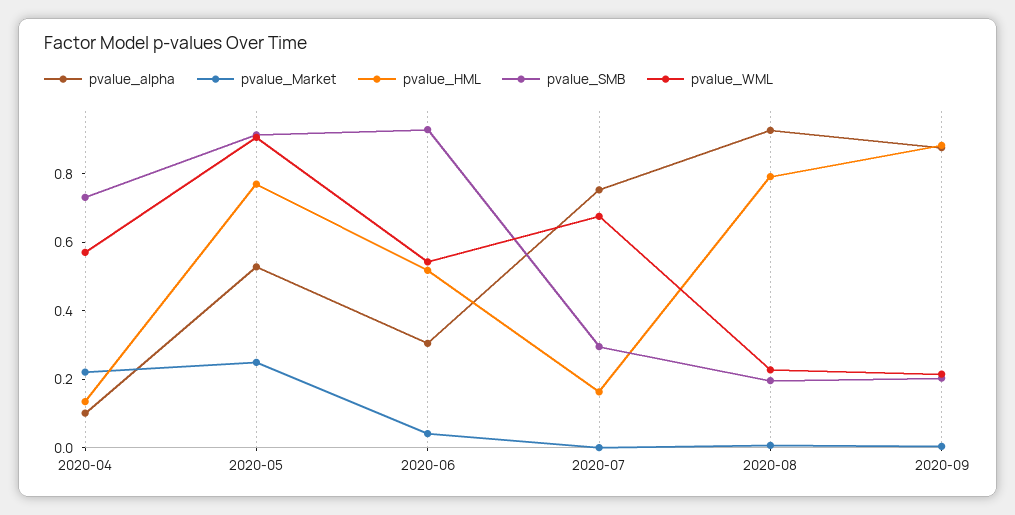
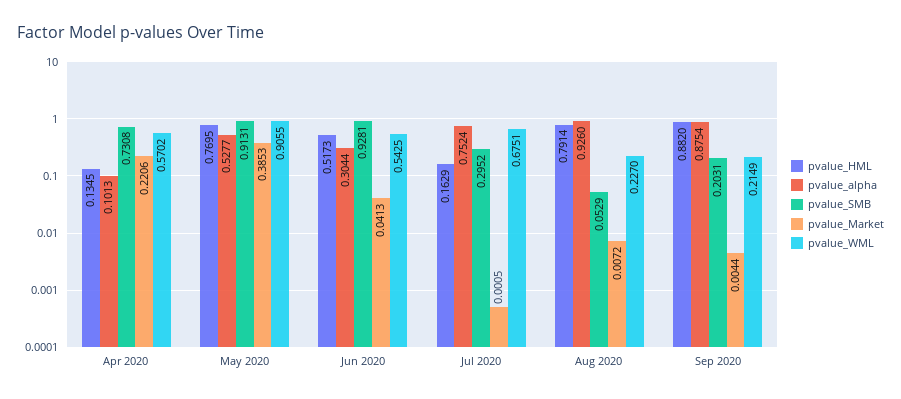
pvalue_Market, 2020-05: 0.25 -> 0.3853
pvalue_SMB, 2020-08: 0.2 -> 0.0529

